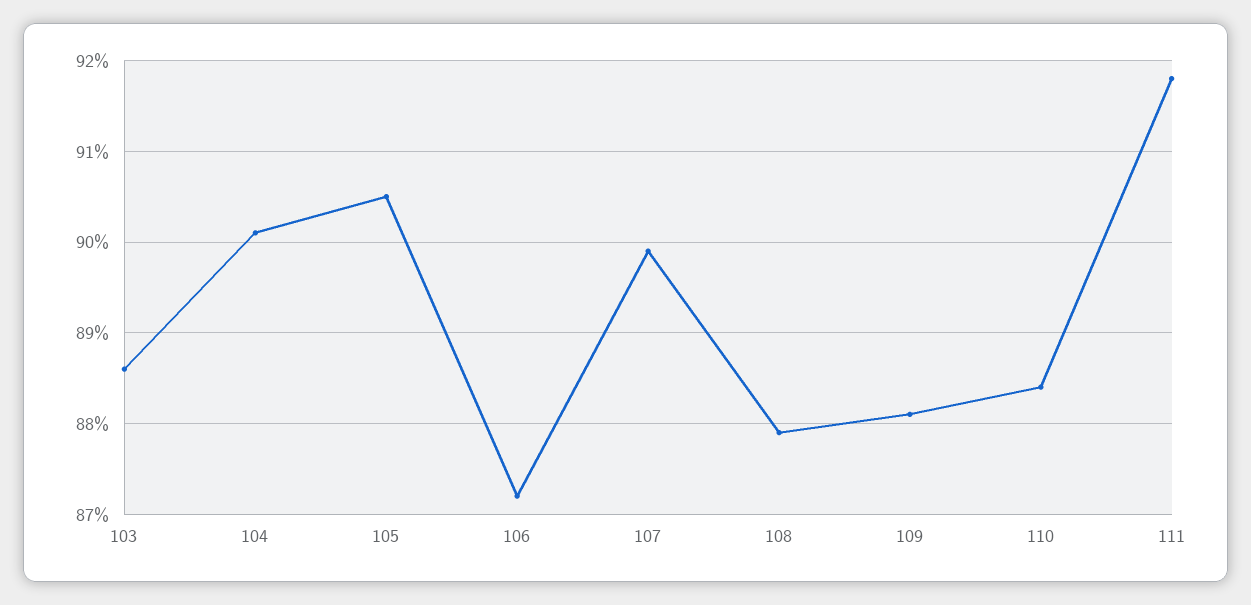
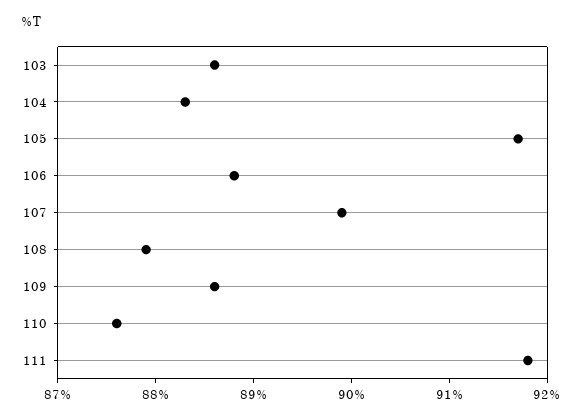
104: 90.1 -> 88.3
105: 90.5 -> 91.7
106: 87.2 -> 88.8
109: 88.1 -> 88.6
110: 88.4 -> 87.6

